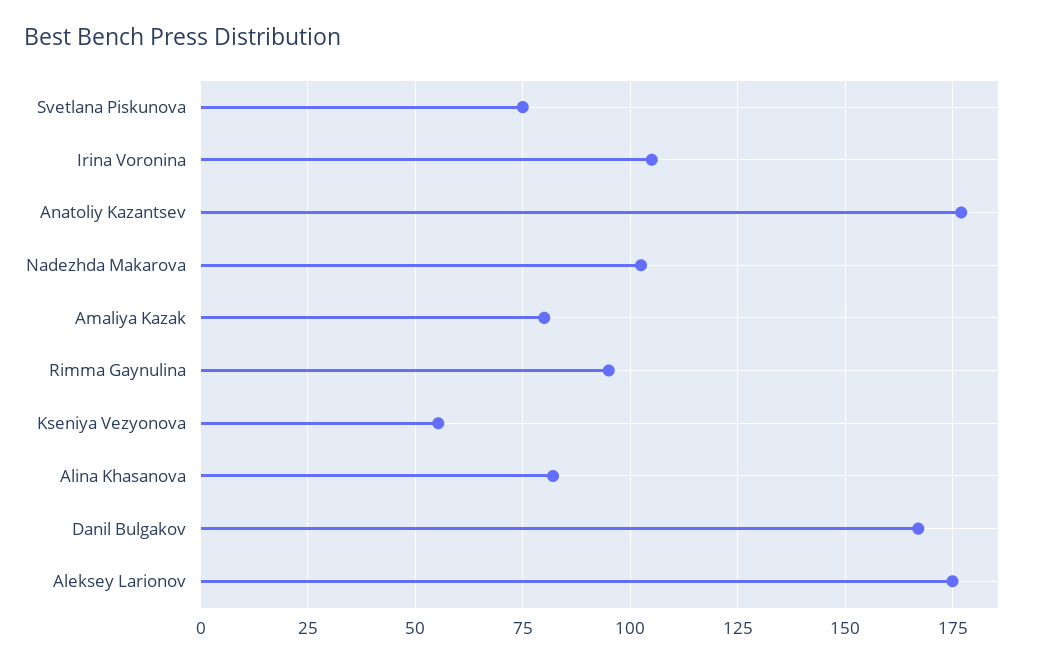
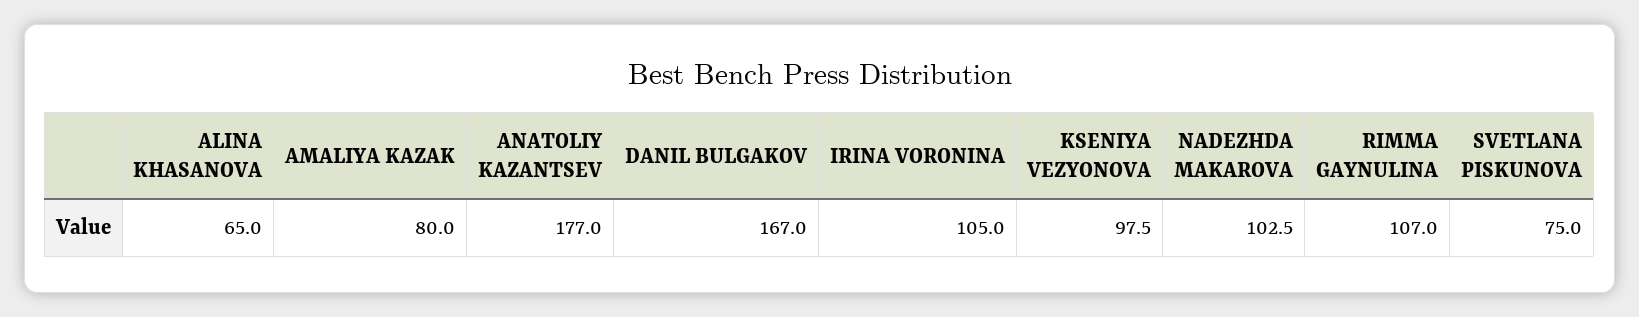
Rimma Gaynulina: 95 -> 107
Kseniya Vezyonova: 55 -> 97.5
Alina Khasanova: 82.5 -> 65
Aleksey Larionov: 175 -> none

